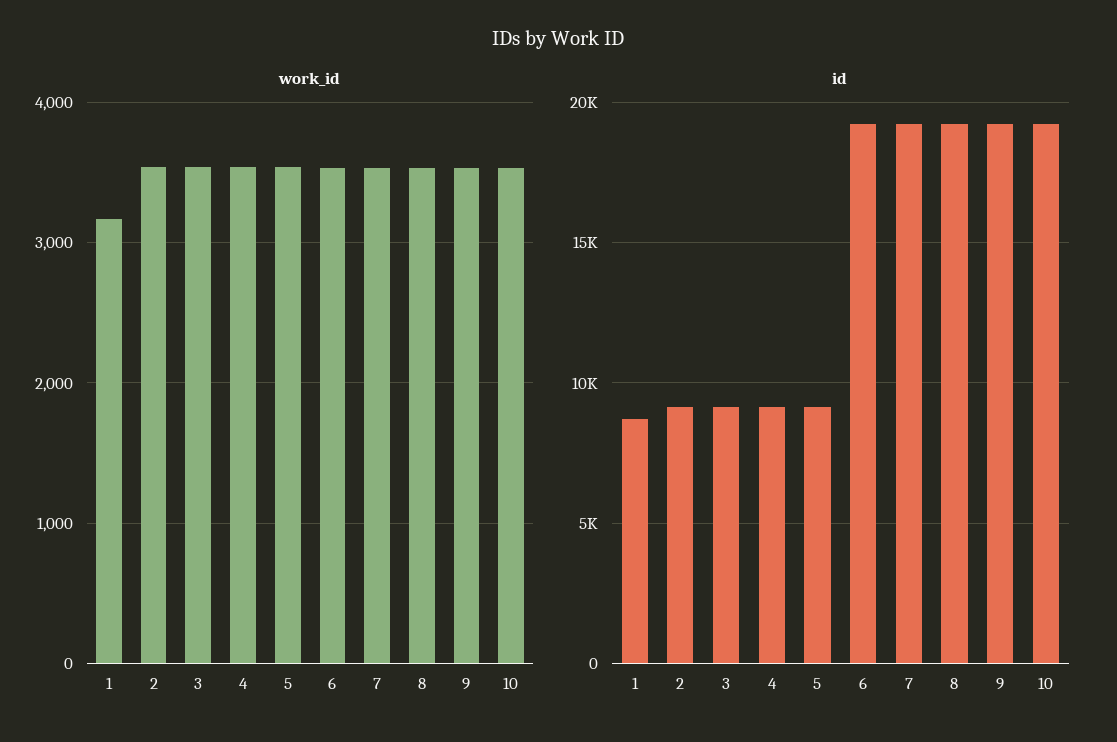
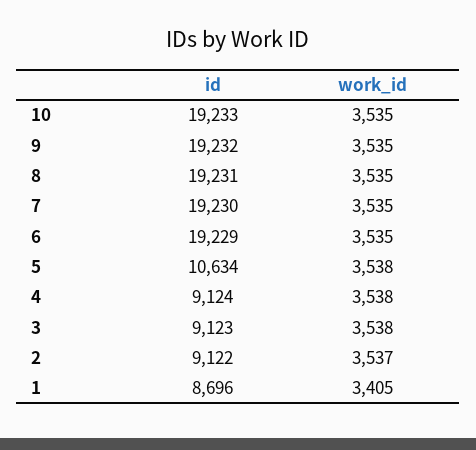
work_id, 1: 3200 -> 3405
id, 5: 9000 -> 10634

